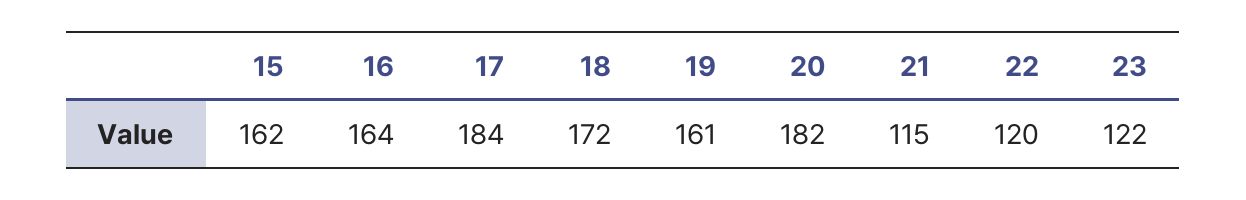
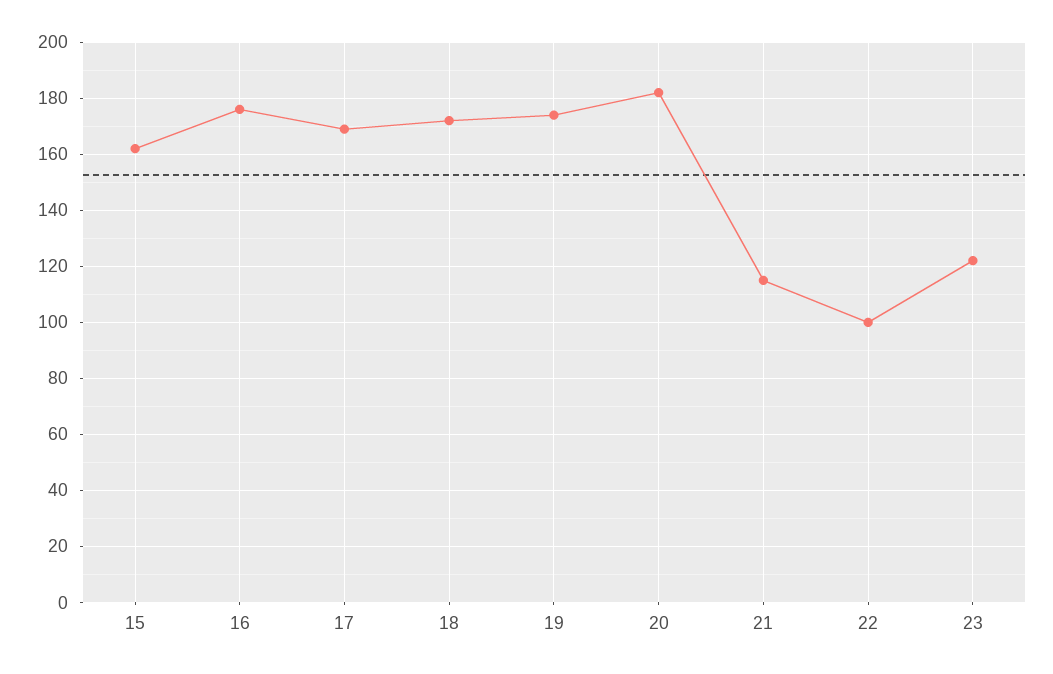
16: 164 -> 175
17: 184 -> 170
19: 161 -> 175
22: 120 -> 100

